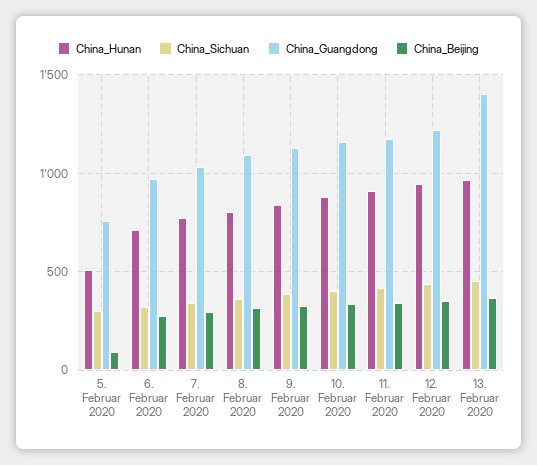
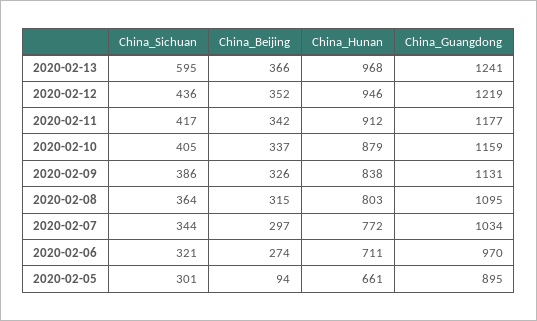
China_Hunan, 5. Februar 2020: 500 -> 661
China_Guangdong, 5. Februar 2020: 750 -> 895
China_Sichuan, 13. Februar 2020: 450 -> 595
China_Guangdong, 13. Februar 2020: 1400 -> 1241

